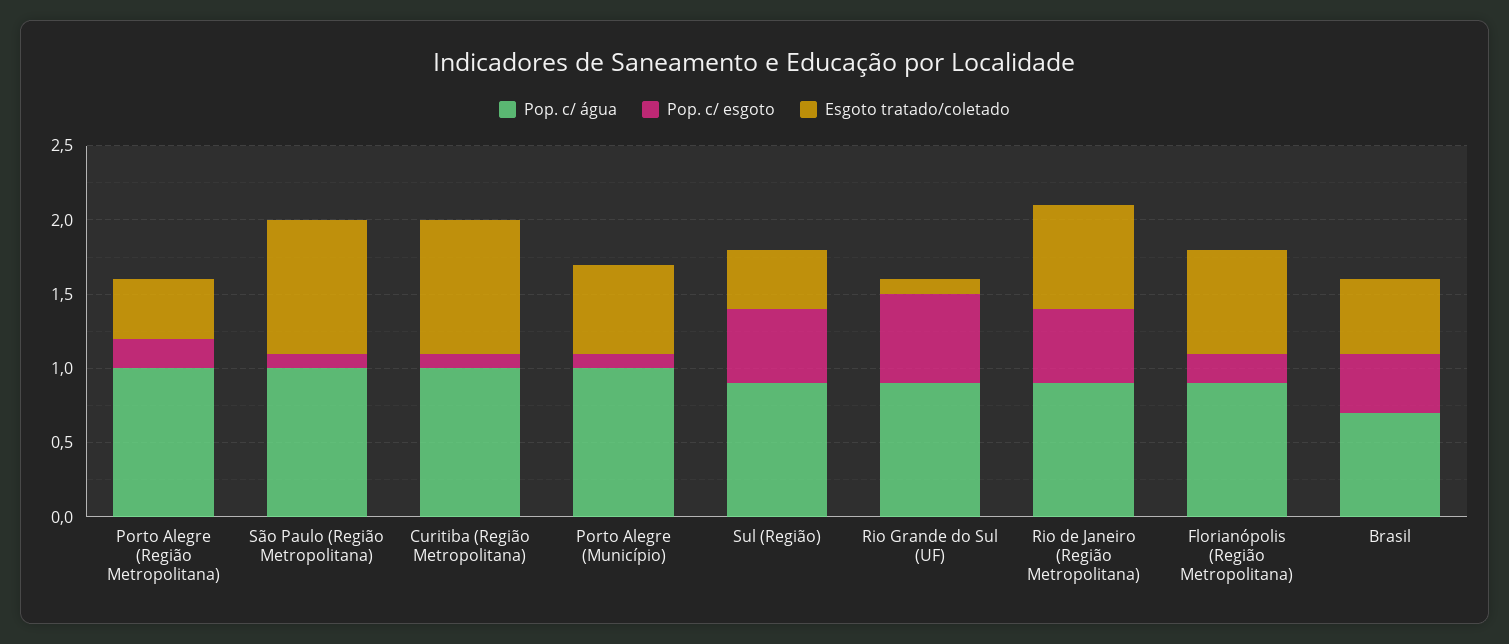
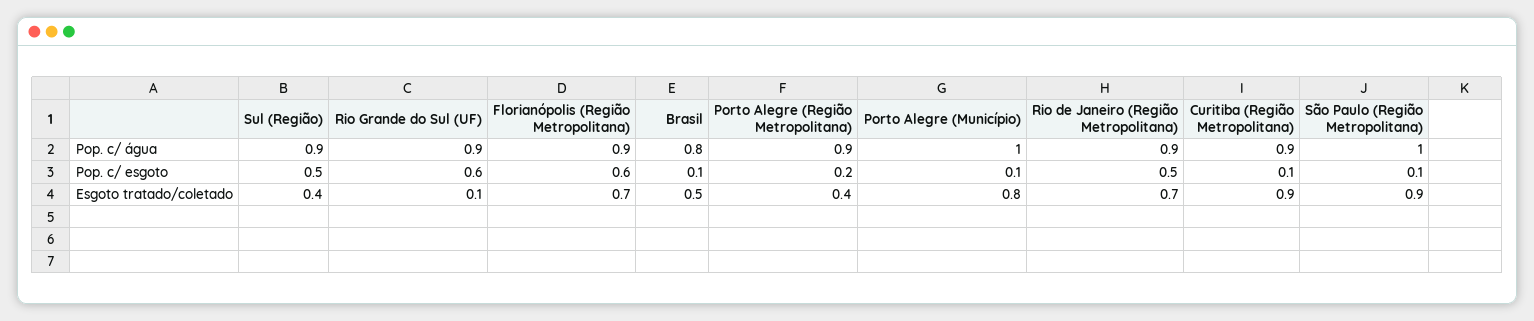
Pop. c/ água, Porto Alegre (Região Metropolitana): 1 -> 0.9
Pop. c/ água, Curitiba (Região Metropolitana): 1 -> 0.9
Esgoto tratado/coletado, Porto Alegre (Município): 0.6 -> 0.8
Pop. c/ esgoto, Florianópolis (Região Metropolitana): 0.2 -> 0.6
Pop. c/ água, Brasil: 0.7 -> 0.8
Pop. c/ esgoto, Brasil: 0.4 -> 0.1

